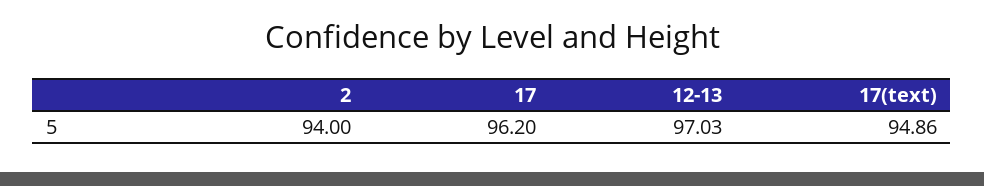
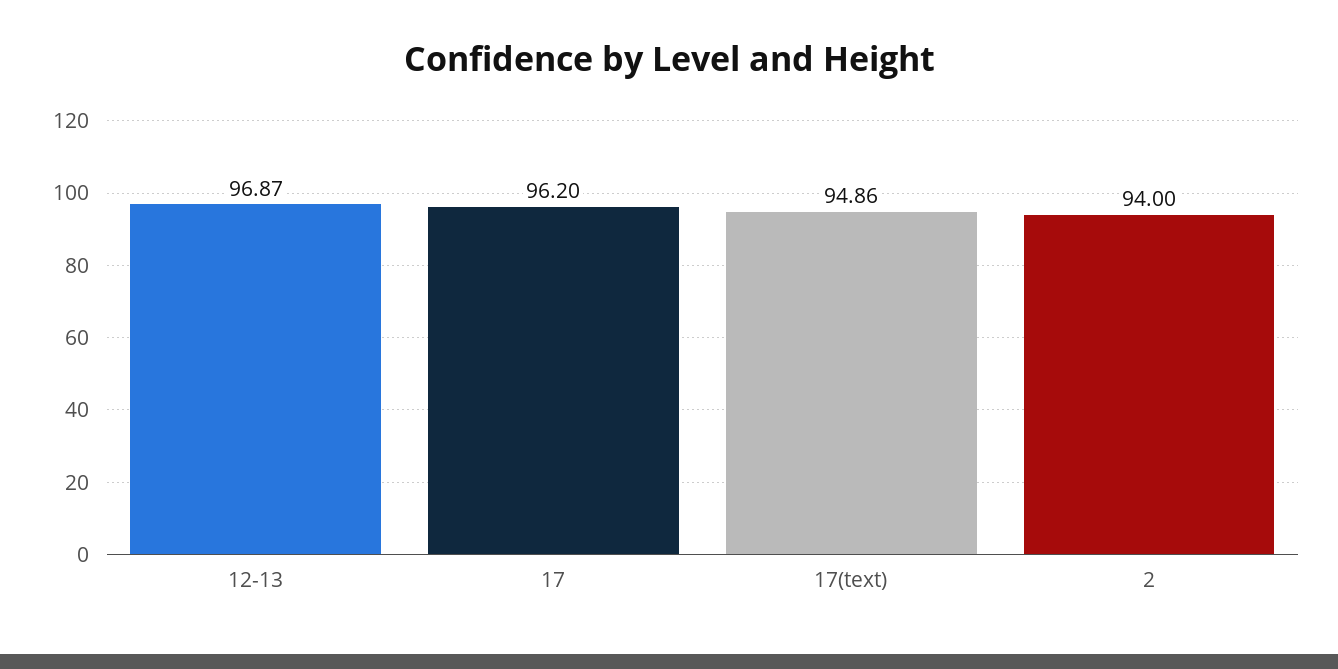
12-13: 97.03 -> 96.87

